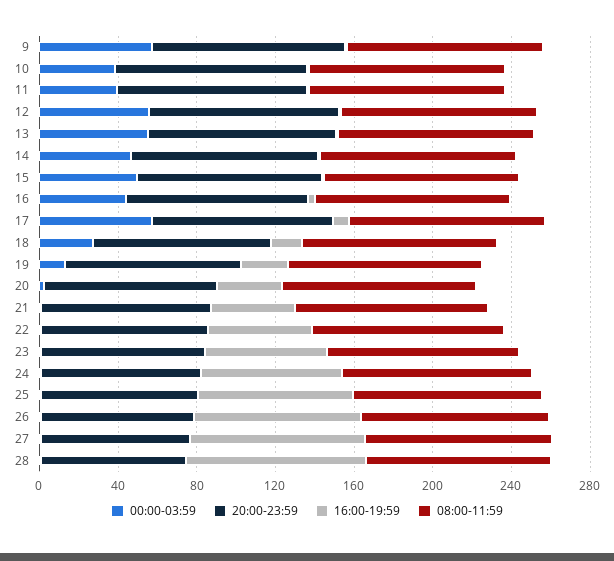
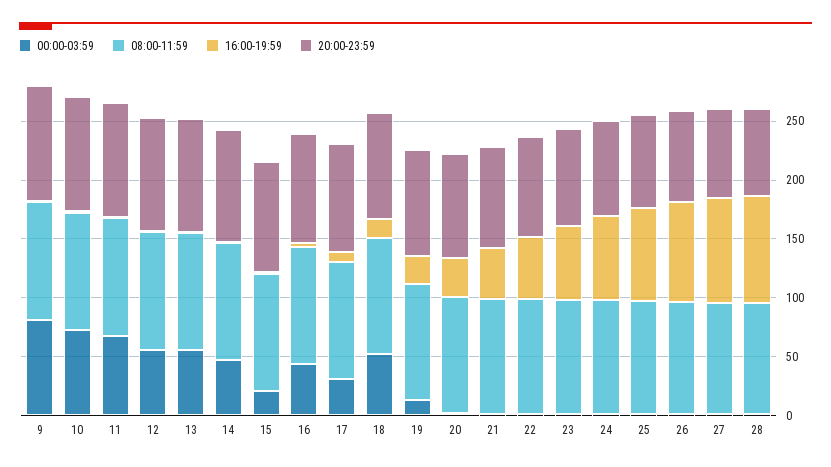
00:00-03:59, 9: 60 -> 80
00:00-03:59, 10: 40 -> 70
00:00-03:59, 11: 40 -> 70
00:00-03:59, 15: 50 -> 20
00:00-03:59, 17: 60 -> 30
00:00-03:59, 18: 30 -> 50

